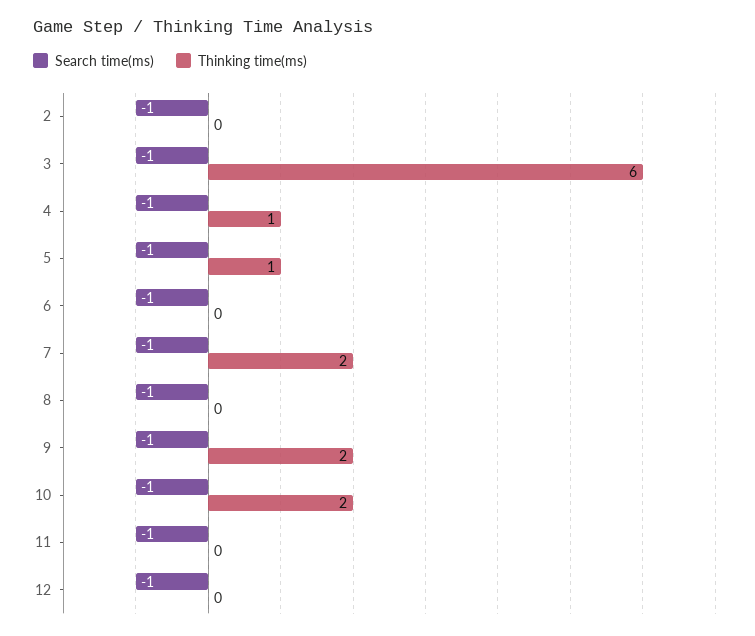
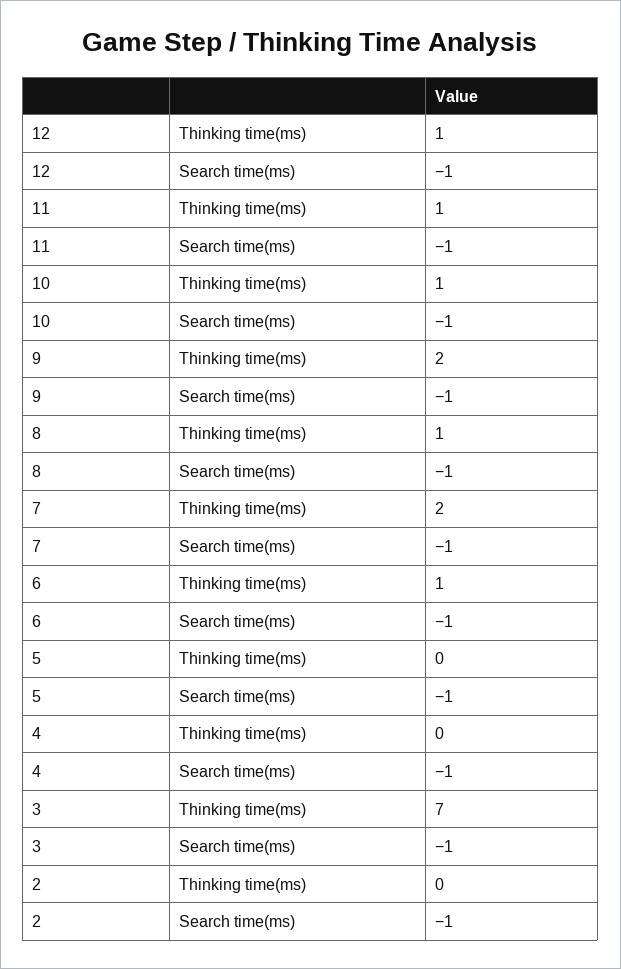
Thinking time(ms), 3: 6 -> 7
Thinking time(ms), 4: 1 -> 0
Thinking time(ms), 5: 1 -> 0
Thinking time(ms), 6: 0 -> 1
Thinking time(ms), 8: 0 -> 1
Thinking time(ms), 10: 2 -> 1
Thinking time(ms), 11: 0 -> 1
Thinking time(ms), 12: 0 -> 1

